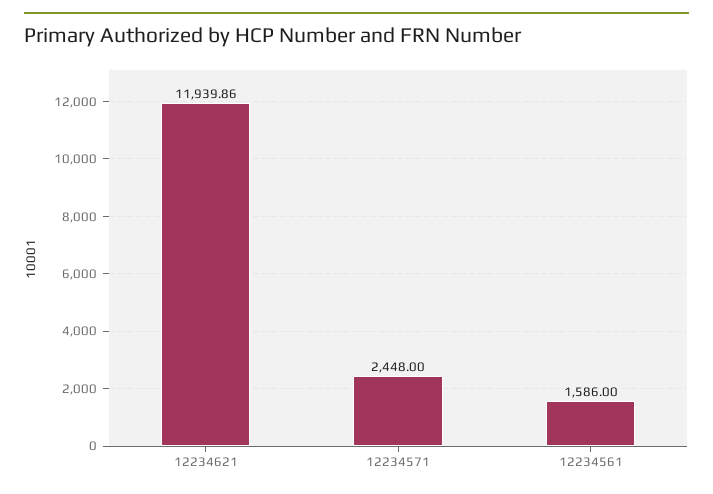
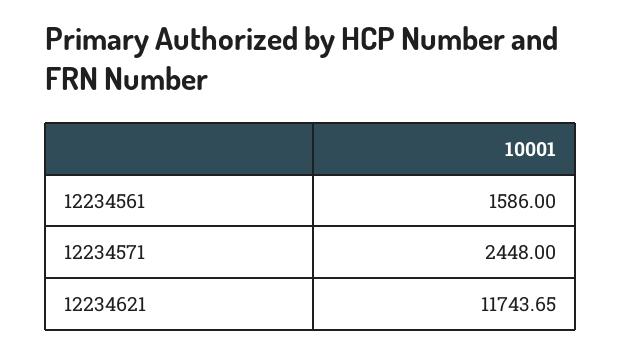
12234621: 11939.86 -> 11743.65

